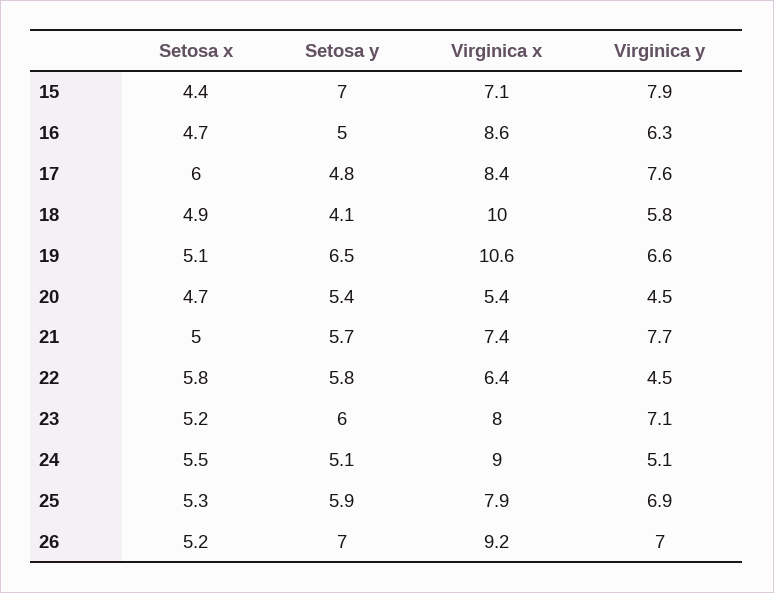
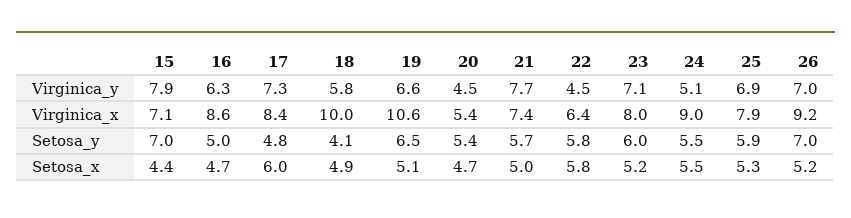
Virginica y, 17: 7.6 -> 7.3
Setosa y, 24: 5.1 -> 5.5

